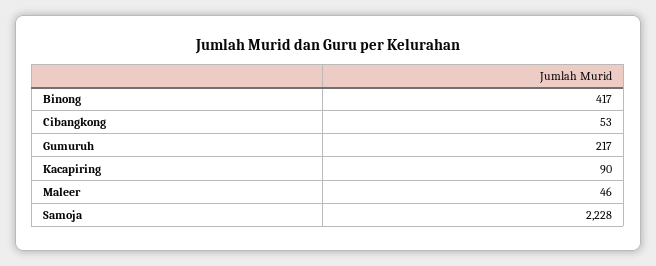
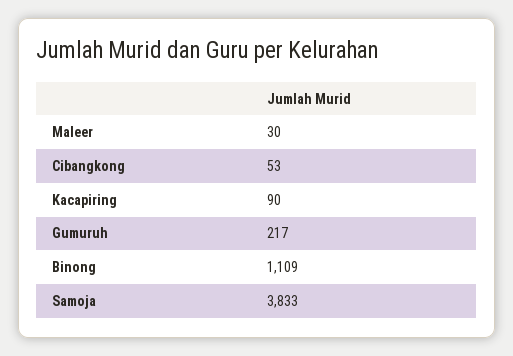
Binong: 417 -> 1109
Maleer: 46 -> 30
Samoja: 2228 -> 3833

